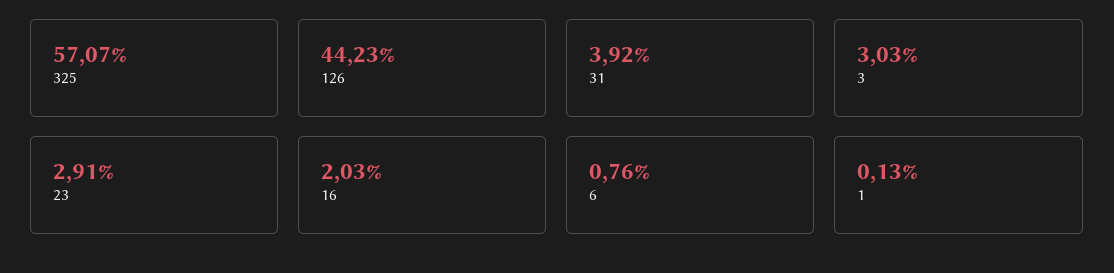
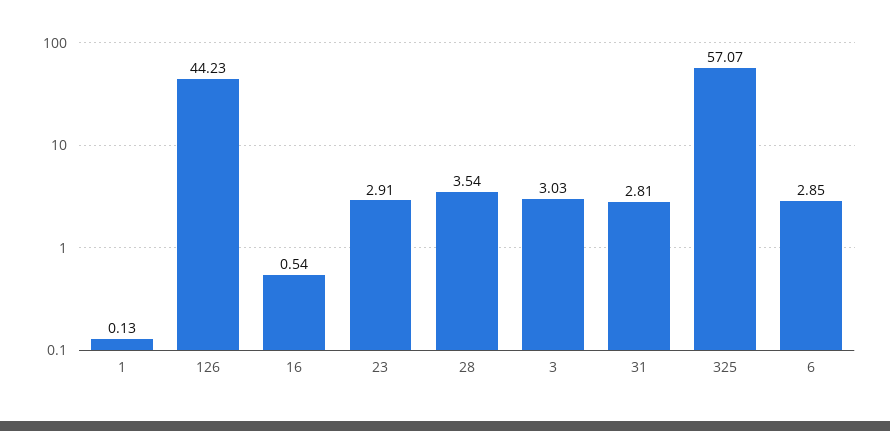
31: 3.92 -> 2.81
16: 2.03 -> 0.54
6: 0.76 -> 2.85
28: none -> 3.54

